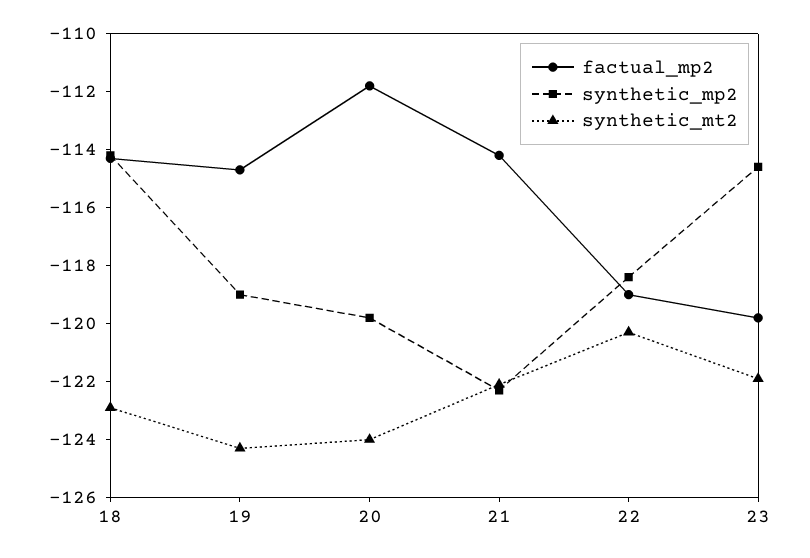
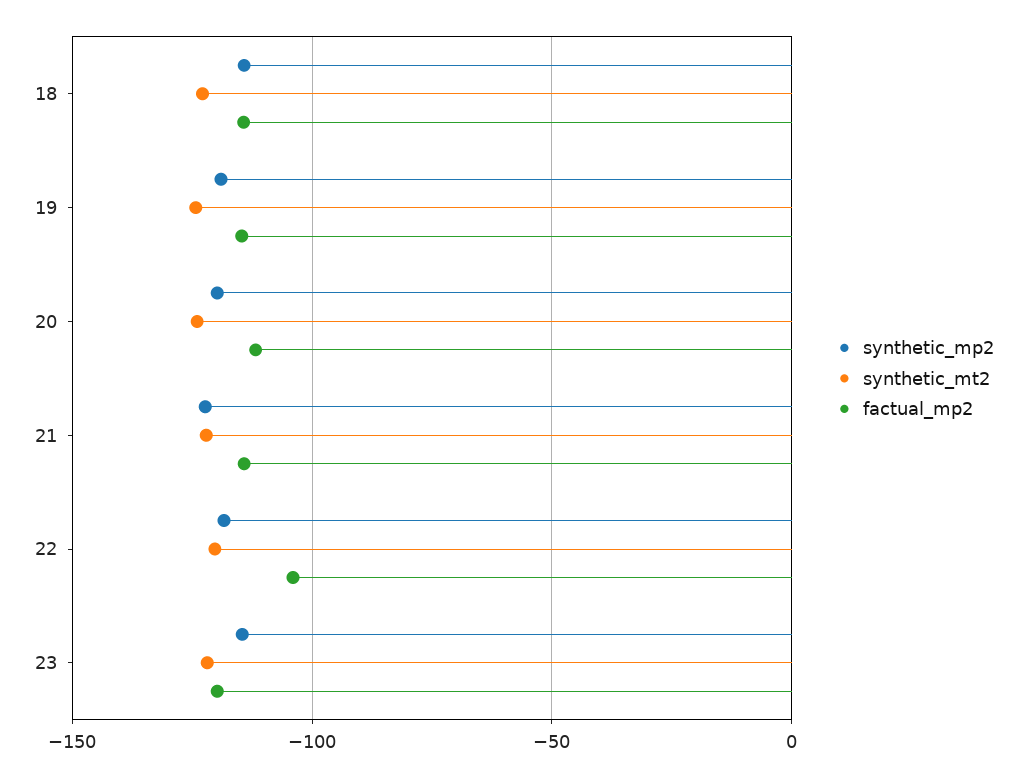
factual_mp2, 22: -119 -> -105

